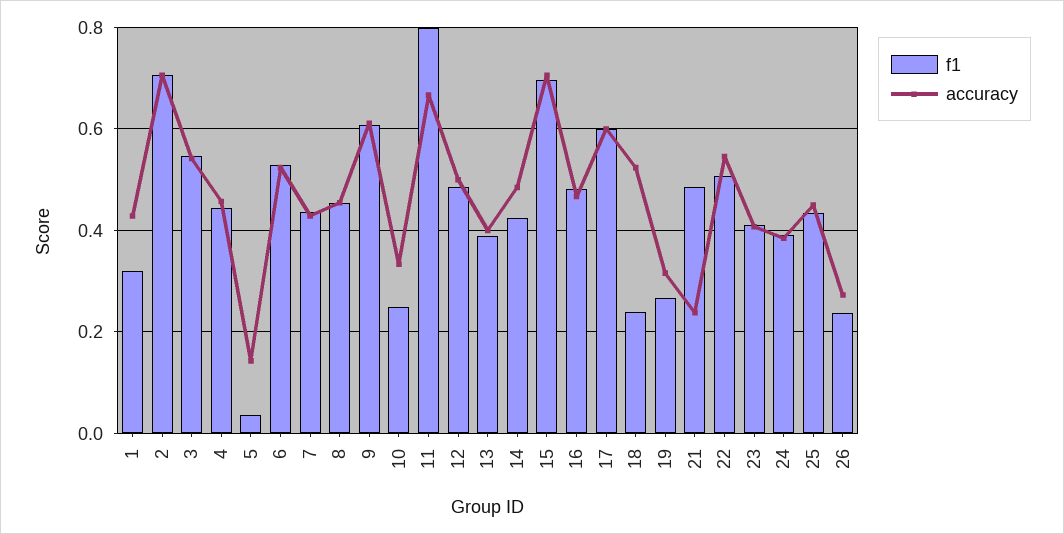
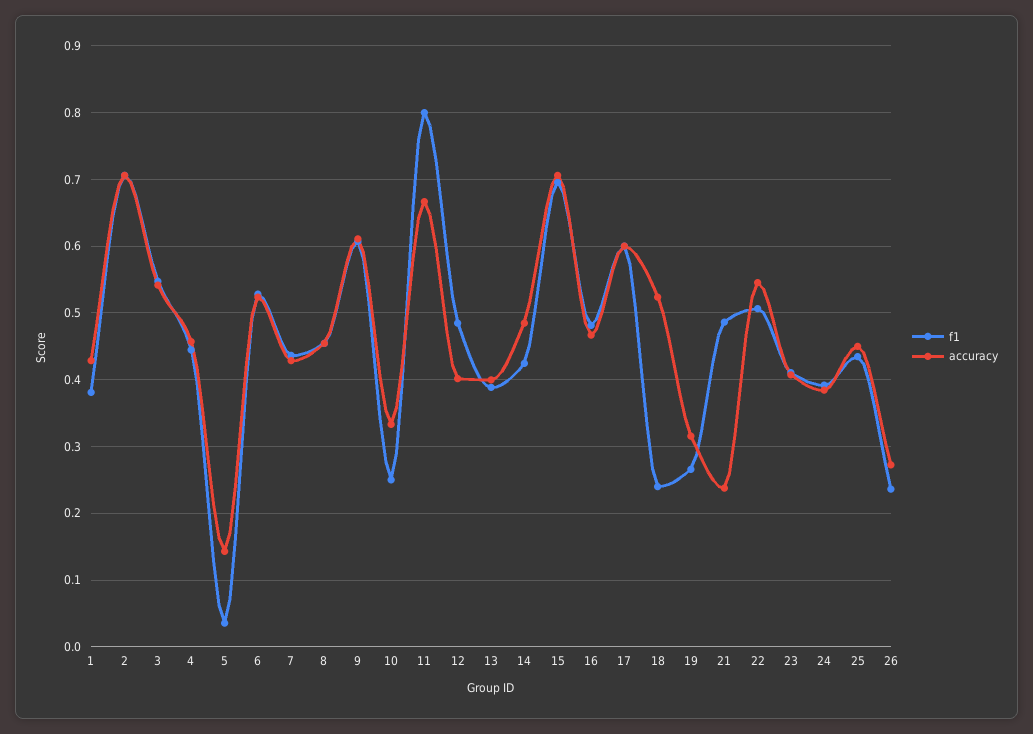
f1, 1: 0.32 -> 0.38
accuracy, 12: 0.5 -> 0.4

